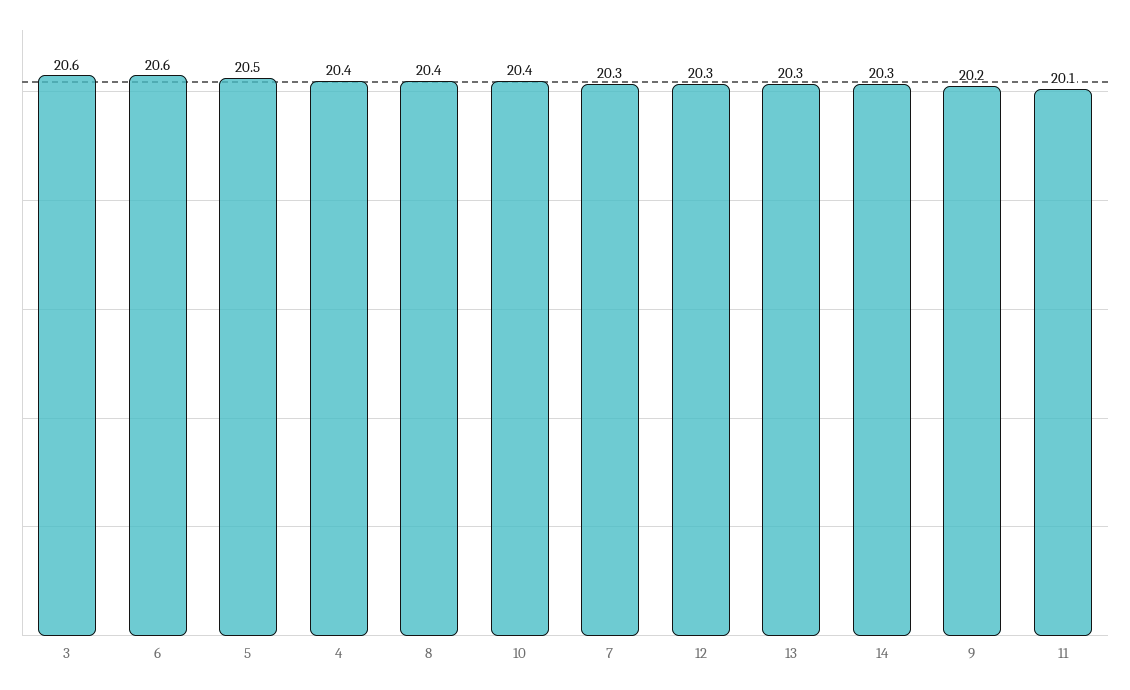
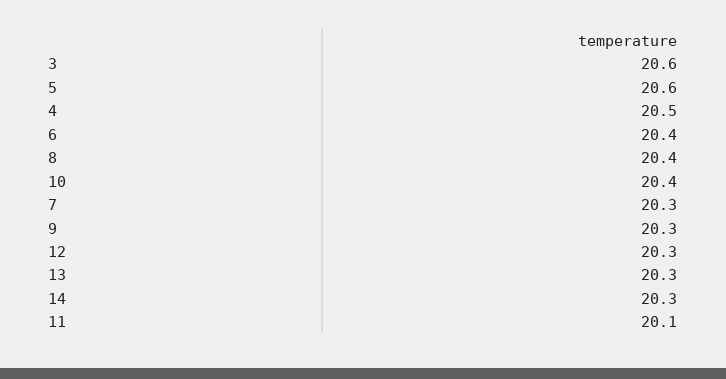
6: 20.6 -> 20.4
5: 20.5 -> 20.6
4: 20.4 -> 20.5
9: 20.2 -> 20.3

